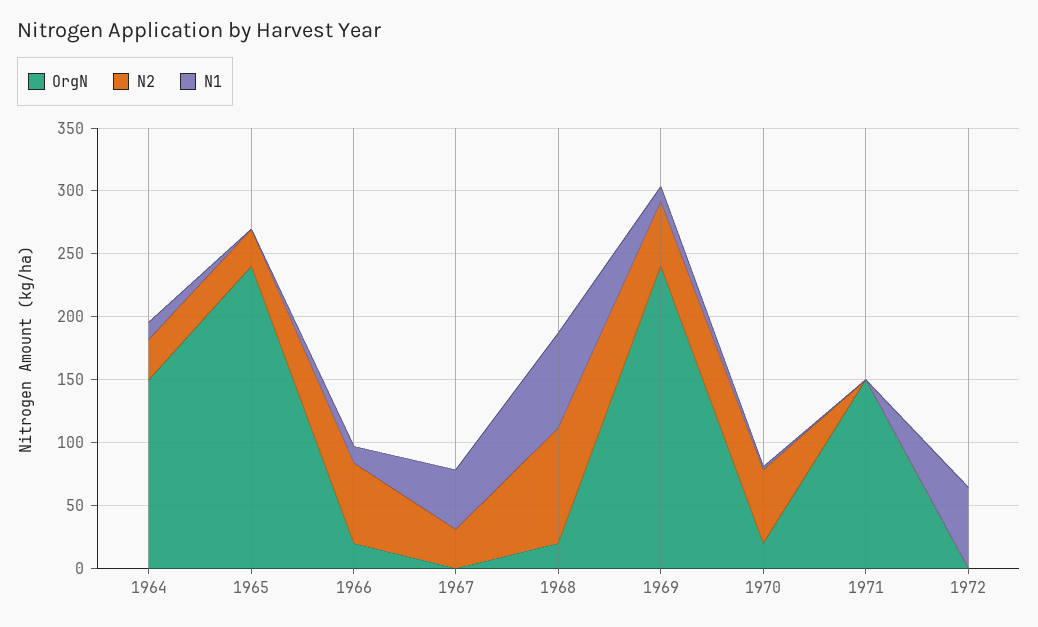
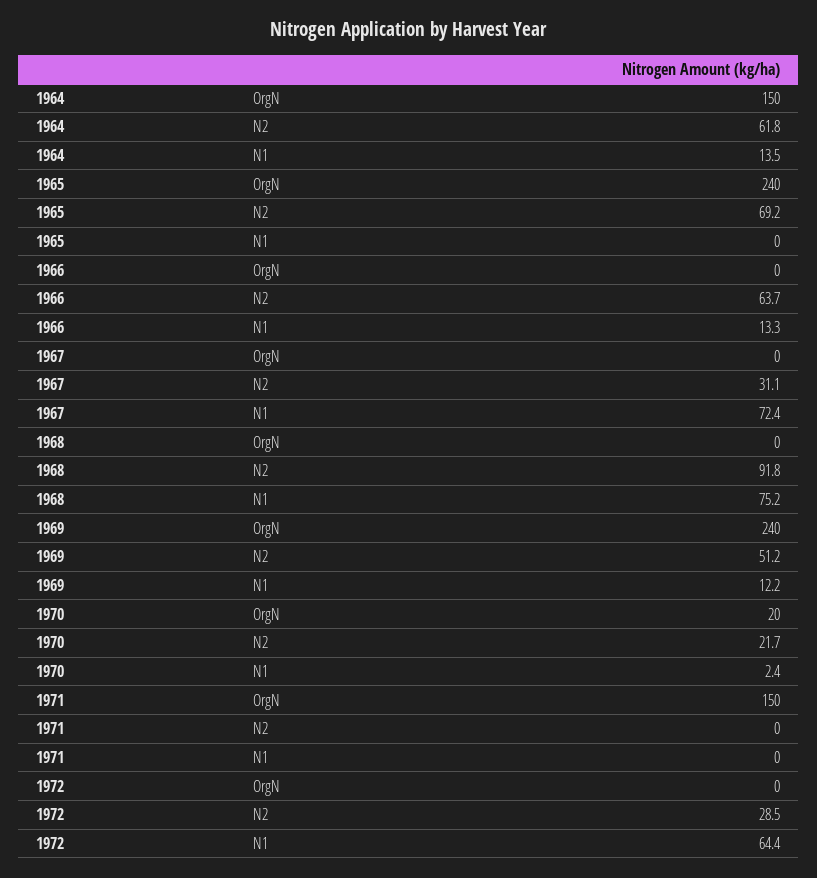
N2, 1964: 30 -> 61.8
N2, 1965: 30 -> 69.2
OrgN, 1966: 20 -> 0
N1, 1967: 50 -> 72.4
OrgN, 1968: 20 -> 0
N2, 1970: 60 -> 21.7
N2, 1972: 0 -> 28.5

